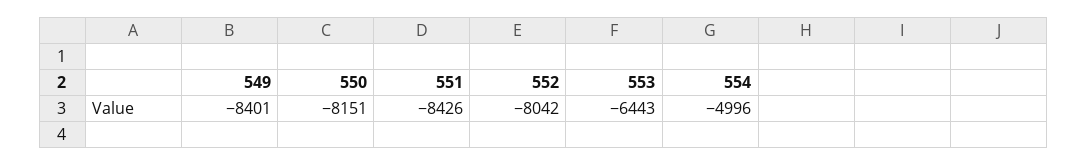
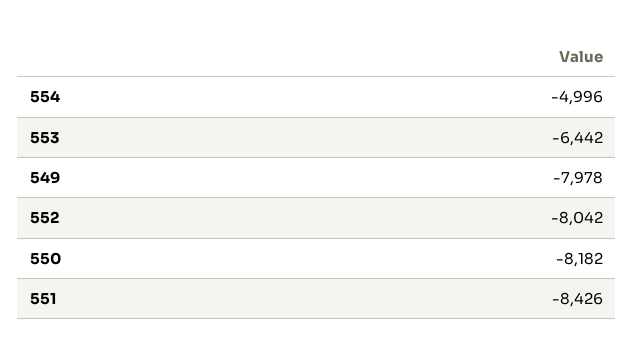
549: -8401 -> -7978
550: -8151 -> -8182
553: -6443 -> -6442

